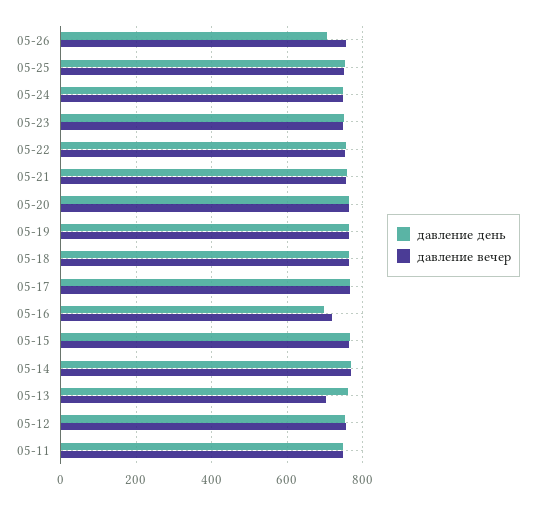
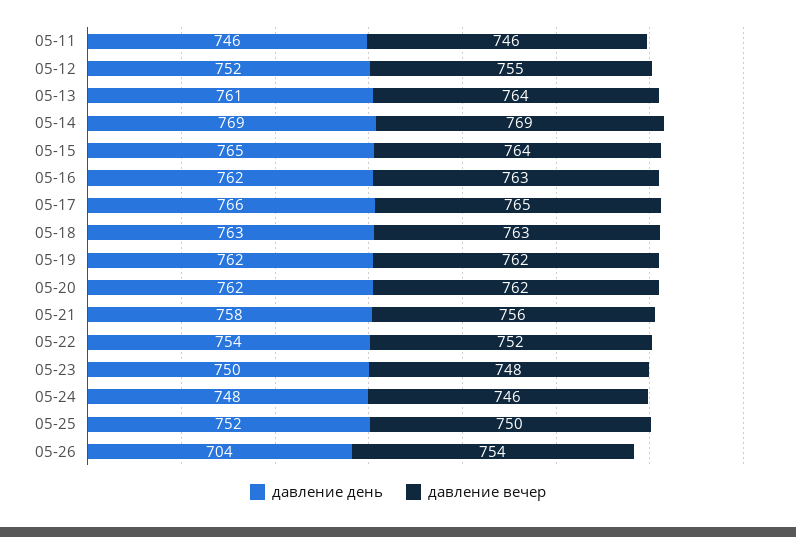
давление день, 05-16: 700 -> 762
давление вечер, 05-16: 720 -> 763
давление вечер, 05-13: 700 -> 764

